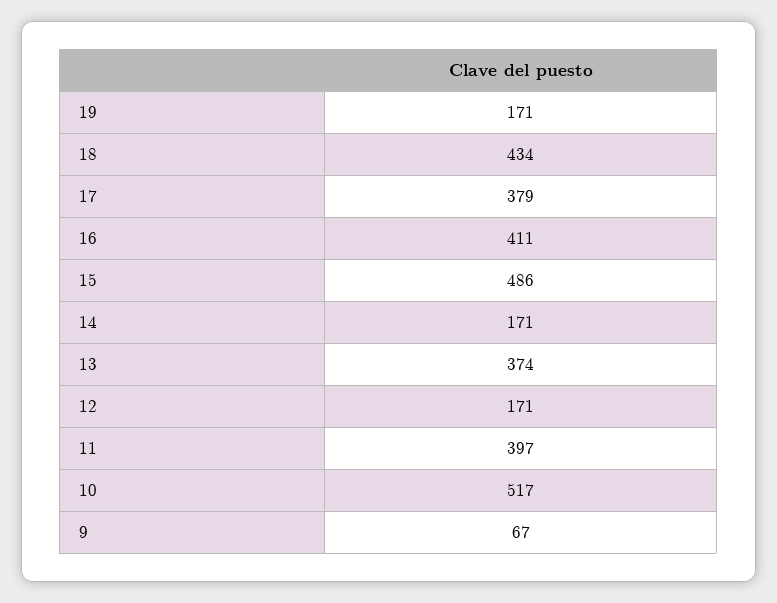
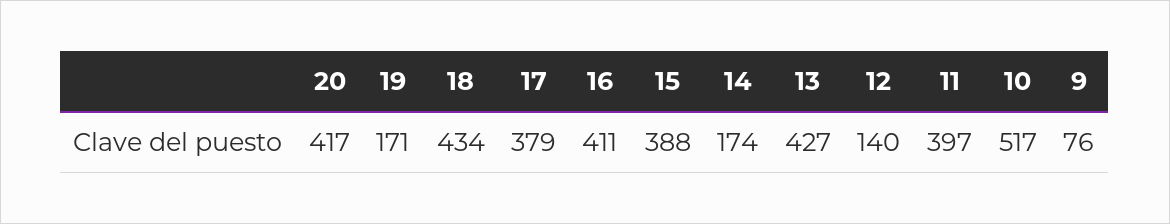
15: 486 -> 388
14: 171 -> 174
13: 374 -> 427
12: 171 -> 140
9: 67 -> 76
20: none -> 417

